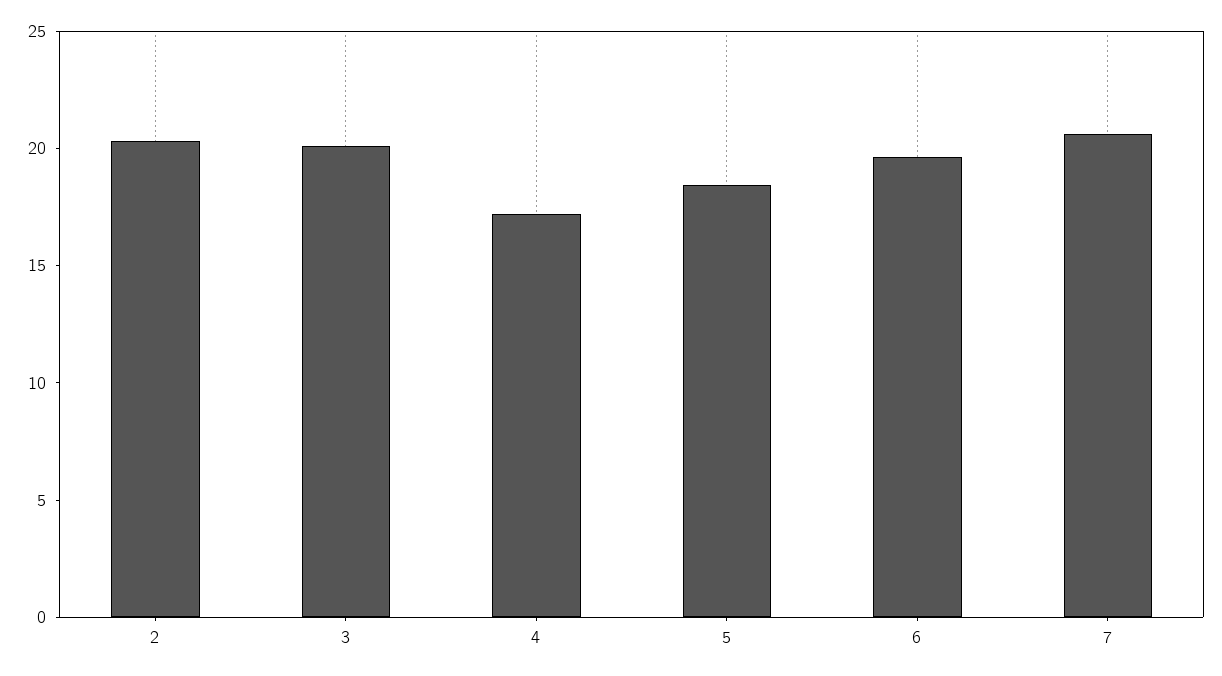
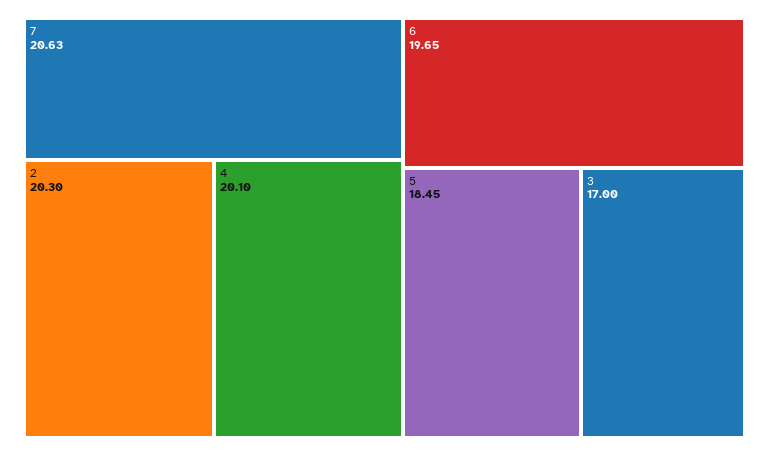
3: 20 -> 17
4: 17 -> 20.1

